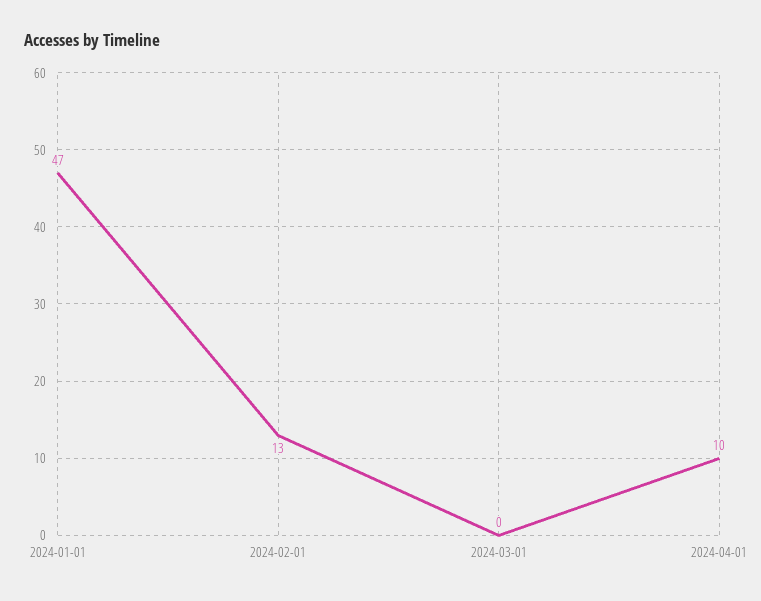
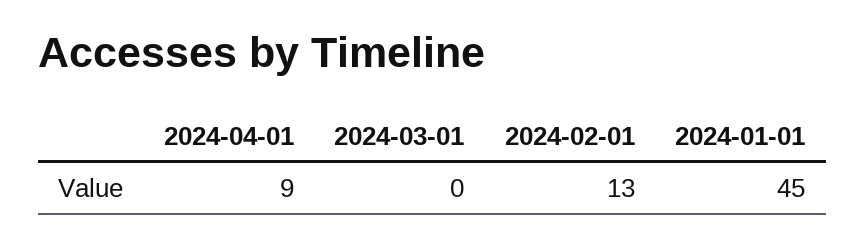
2024-01-01: 47 -> 45
2024-04-01: 10 -> 9

